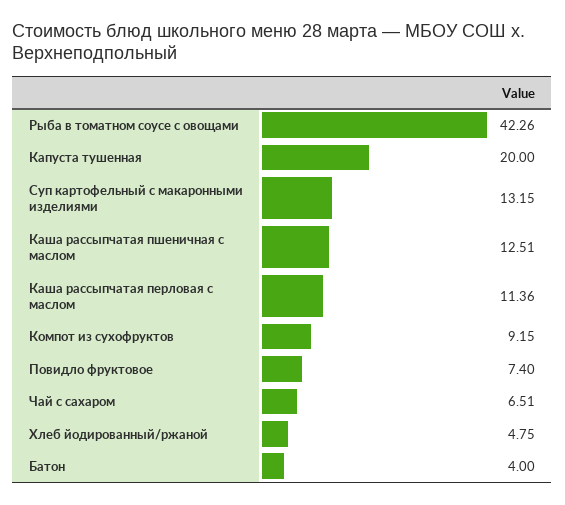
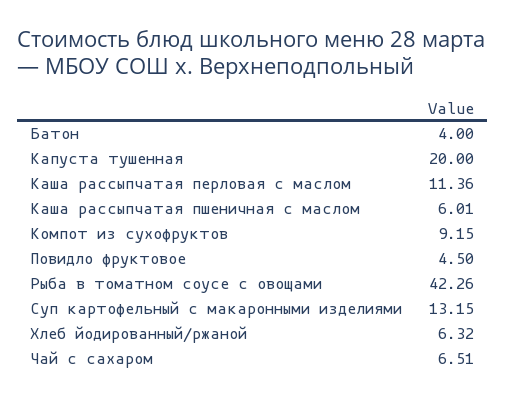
Каша рассыпчатая пшеничная с маслом: 12.51 -> 6.01
Повидло фруктовое: 7.4 -> 4.5
Хлеб йодированный/ржаной: 4.75 -> 6.32

